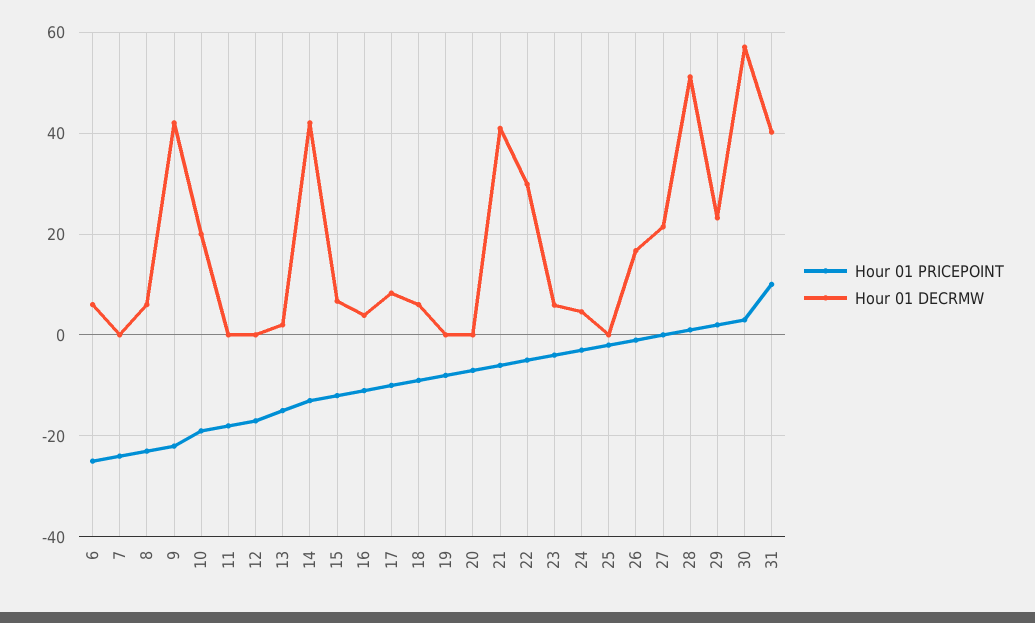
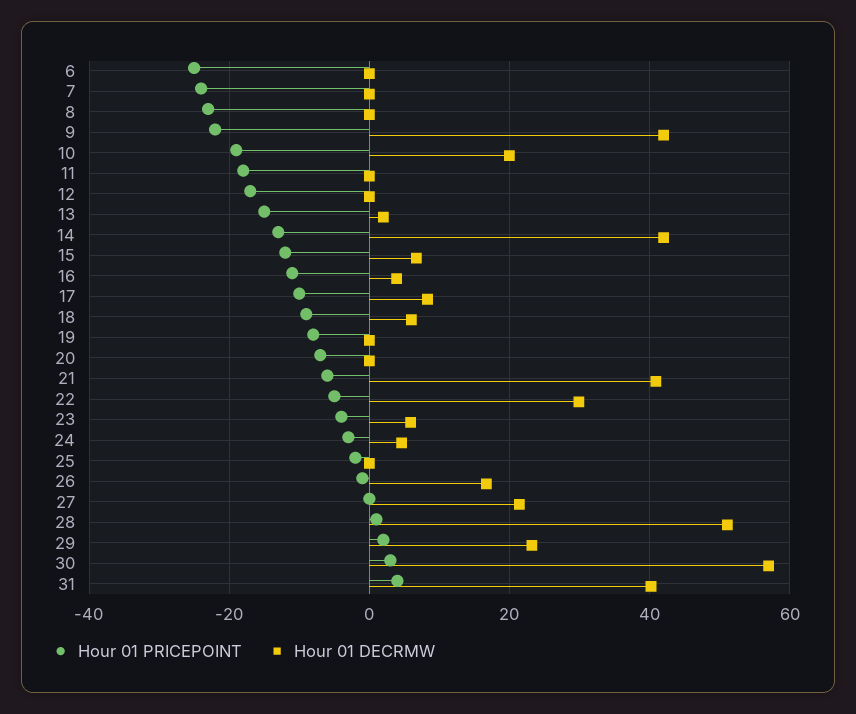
Hour 01 DECRMW, 6: 6 -> 0
Hour 01 DECRMW, 8: 6 -> 0
Hour 01 PRICEPOINT, 31: 10 -> 4

